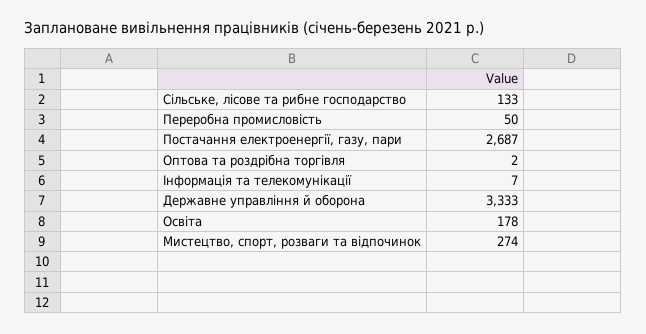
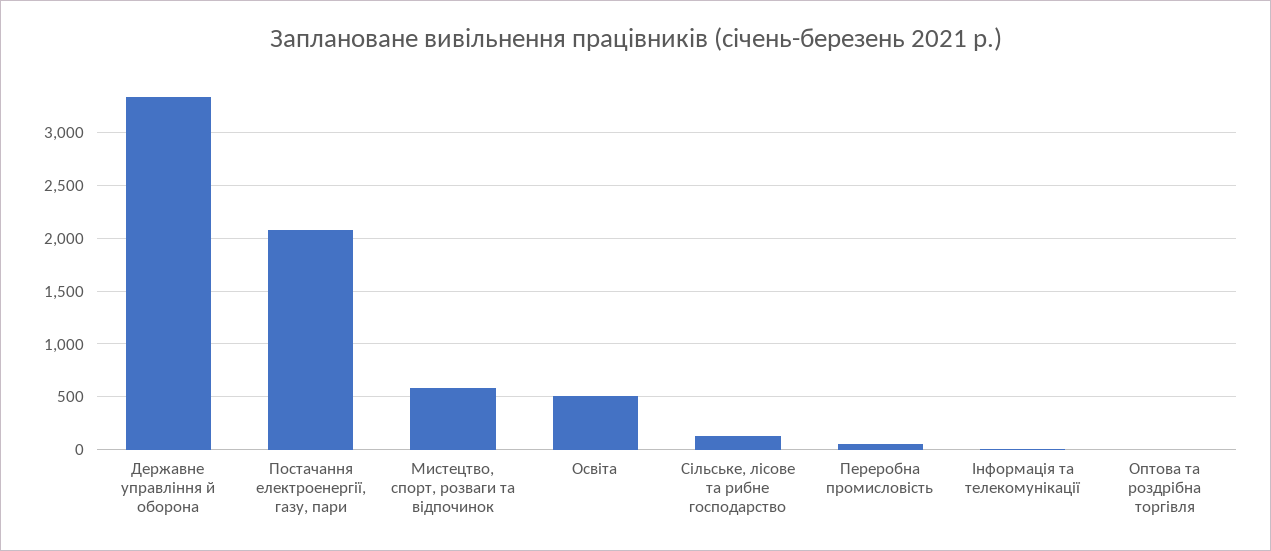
Постачання електроенергії, газу, пари: 2687 -> 2100
Освіта: 178 -> 500
Мистецтво, спорт, розваги та відпочинок: 274 -> 600

